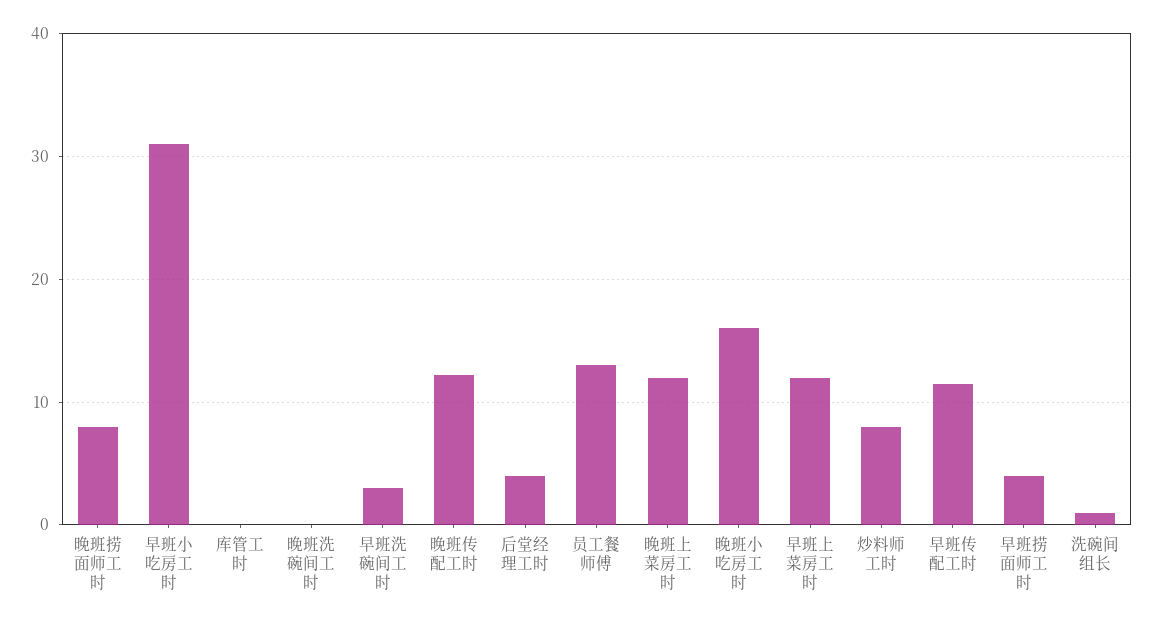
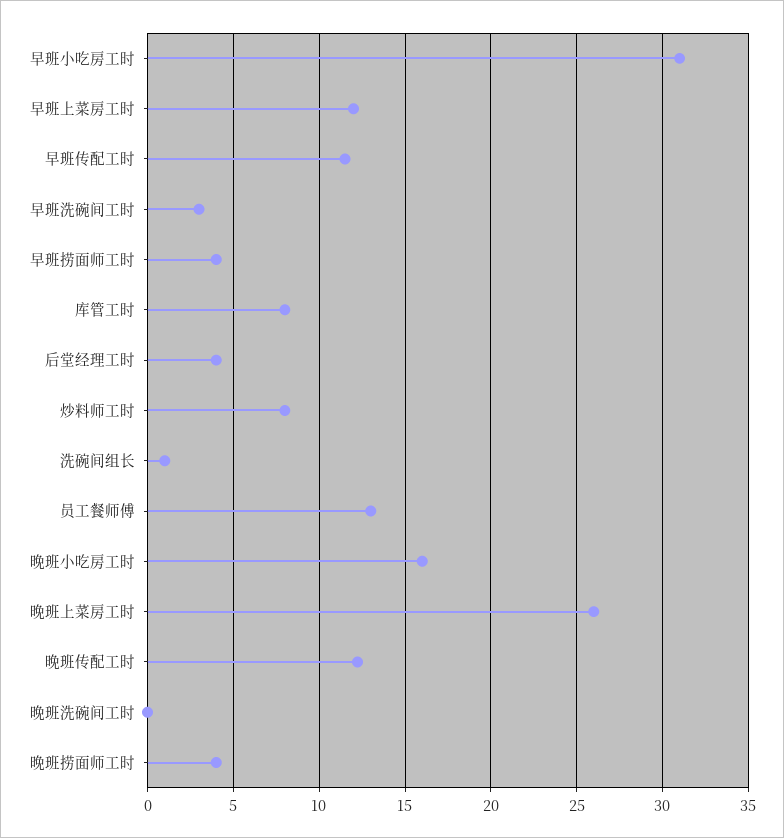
晚班捞面师工时: 8 -> 4
库管工时: 0 -> 8
晚班上菜房工时: 12 -> 26

